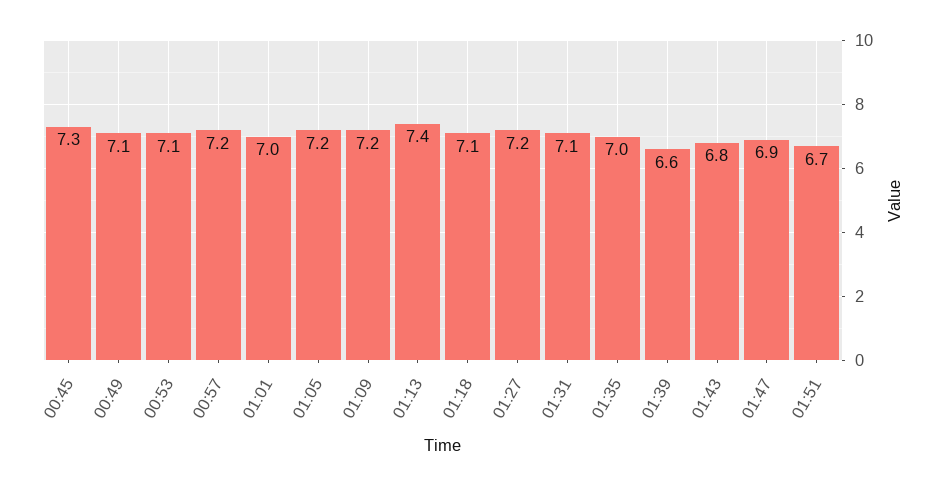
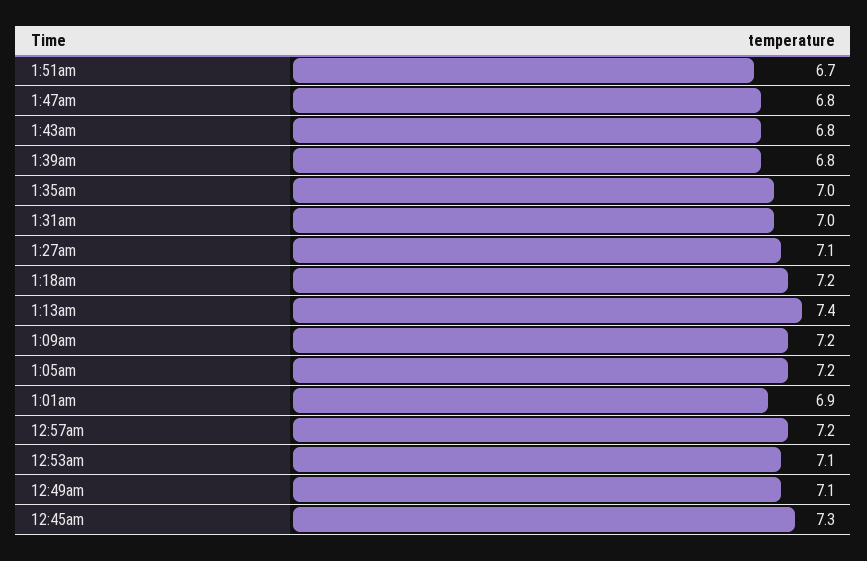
01:01: 7 -> 6.9
01:18: 7.1 -> 7.2
01:27: 7.2 -> 7.1
01:31: 7.1 -> 7
01:39: 6.6 -> 6.8
01:47: 6.9 -> 6.8

